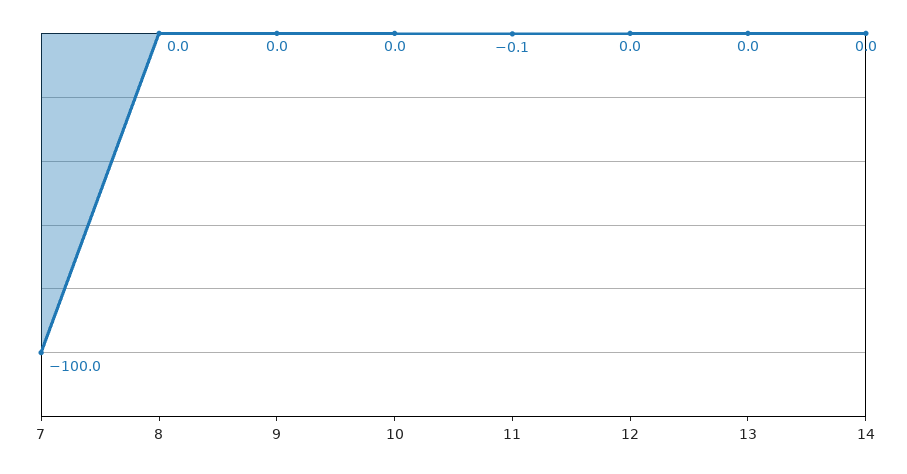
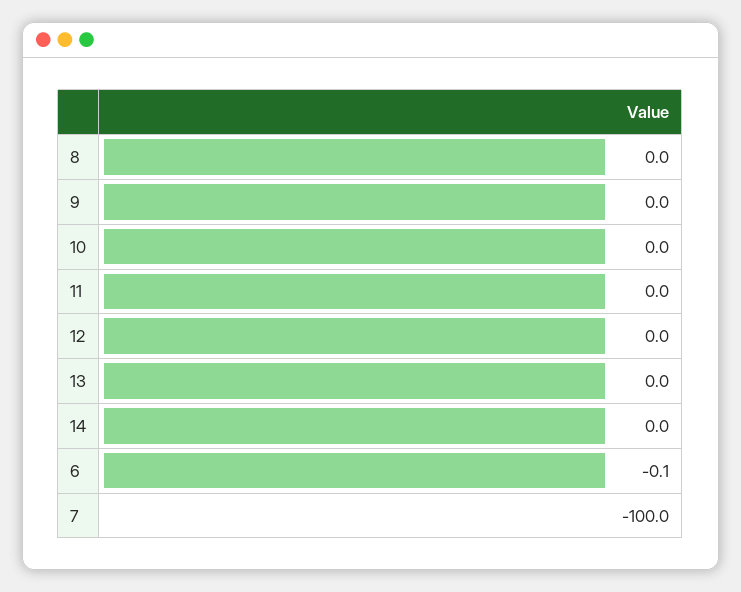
11: -0.1 -> 0
6: none -> -0.1

